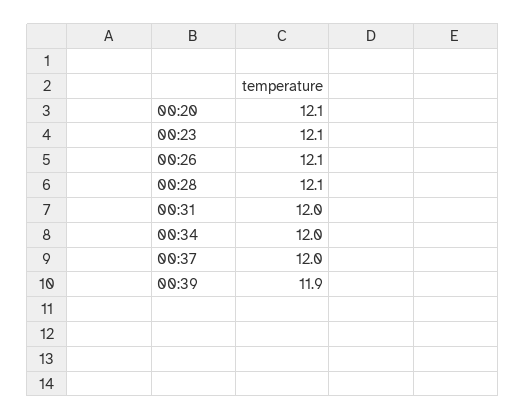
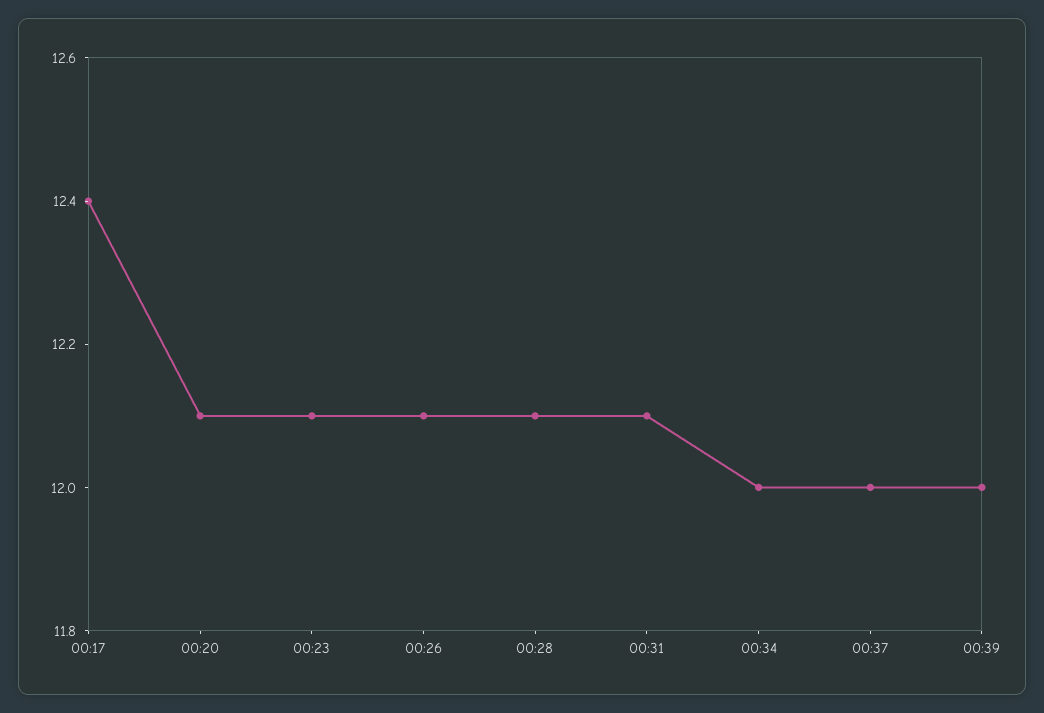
00:31: 12 -> 12.1
00:39: 11.9 -> 12
00:17: none -> 12.4

